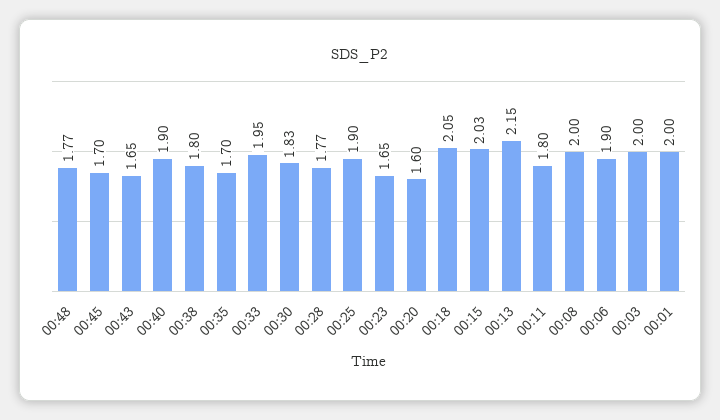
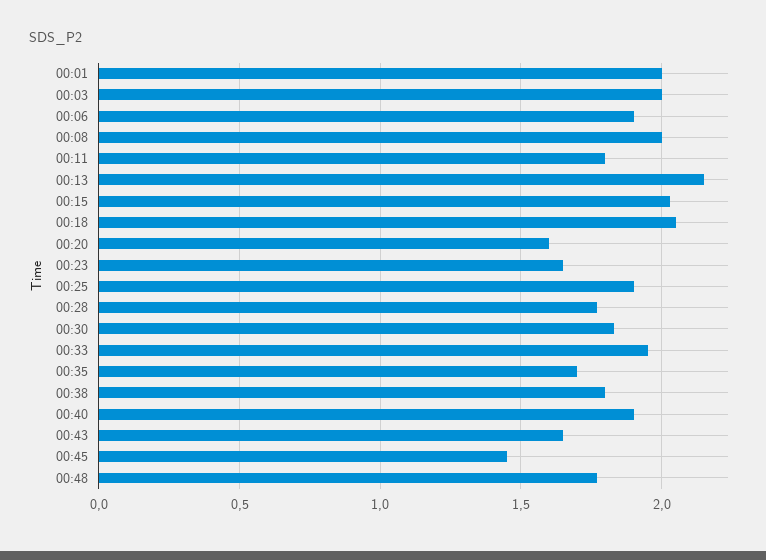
00:45: 1.7 -> 1.45

